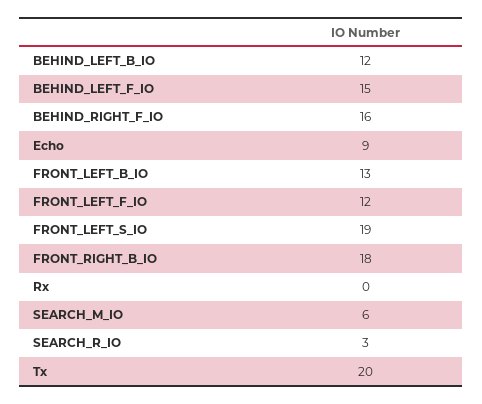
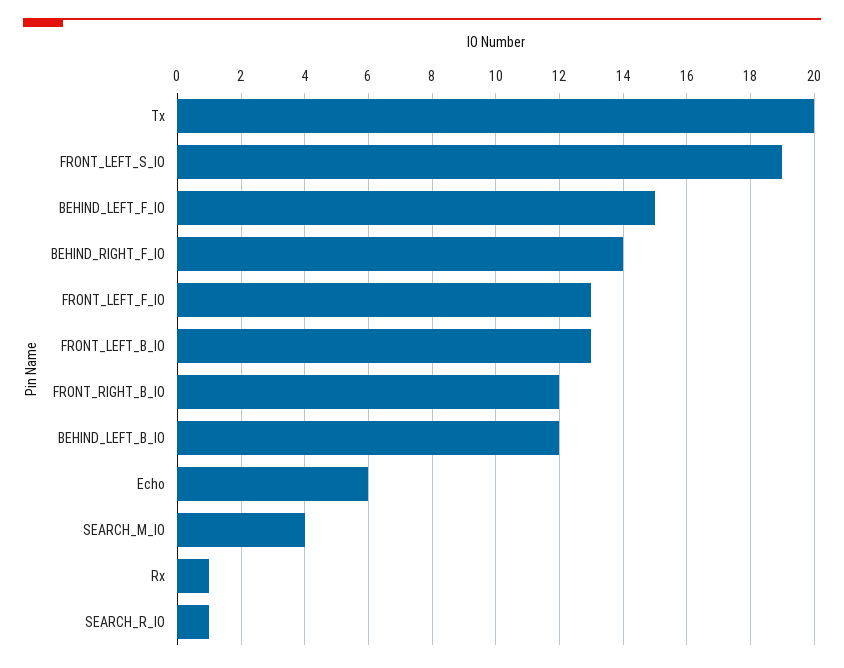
BEHIND_RIGHT_F_IO: 16 -> 14
Echo: 9 -> 6
FRONT_LEFT_F_IO: 12 -> 13
FRONT_RIGHT_B_IO: 18 -> 12
Rx: 0 -> 1
SEARCH_M_IO: 6 -> 4
SEARCH_R_IO: 3 -> 1

